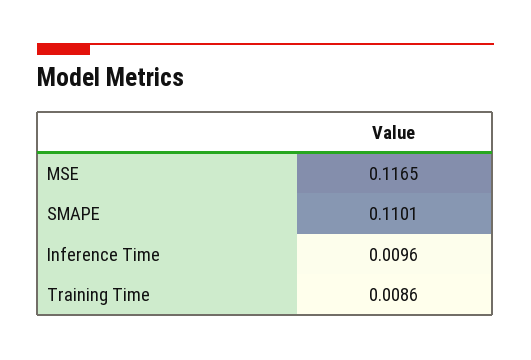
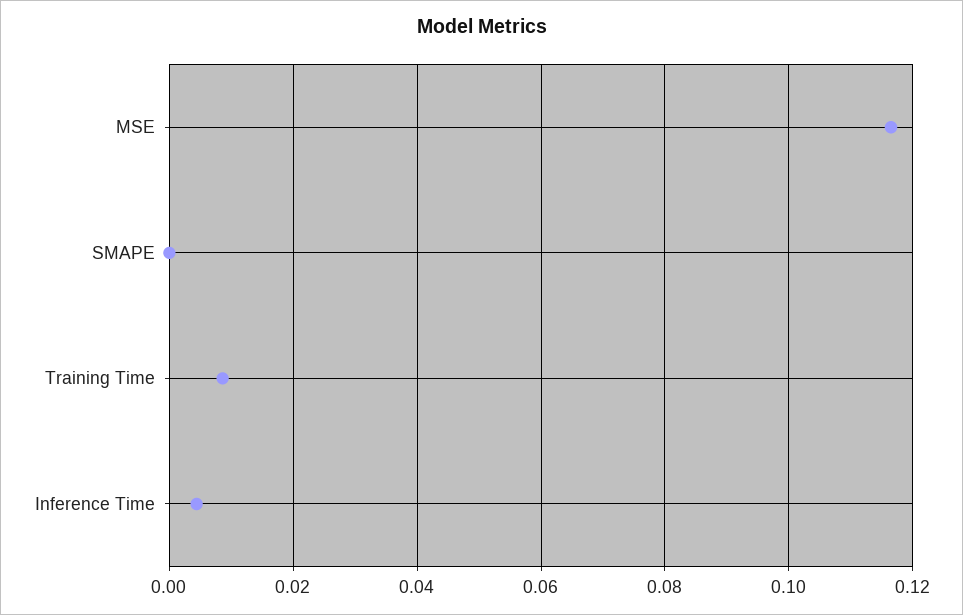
SMAPE: 0.1101 -> 0
Inference Time: 0.0096 -> 0.004

